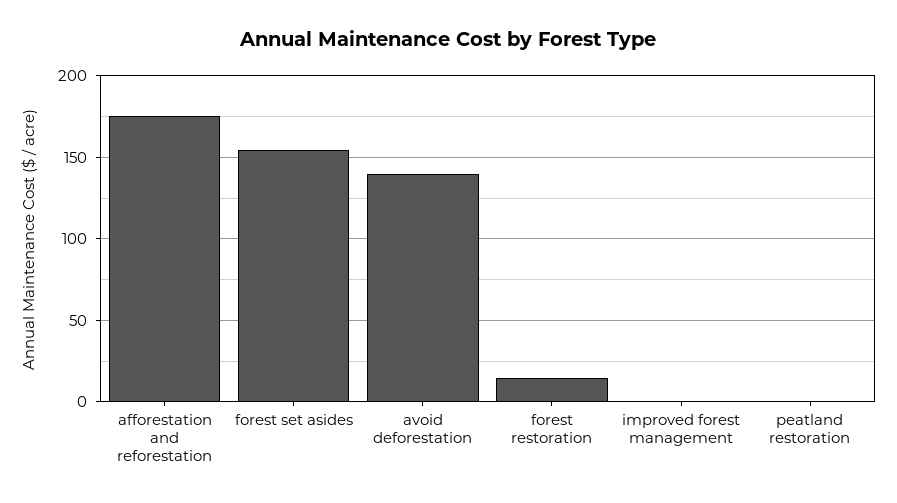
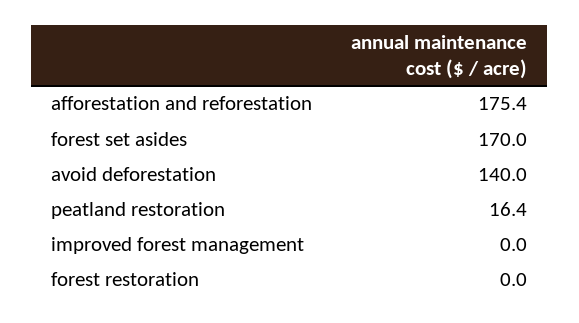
forest set asides: 155 -> 170
forest restoration: 15 -> 0
peatland restoration: 0 -> 16.4

